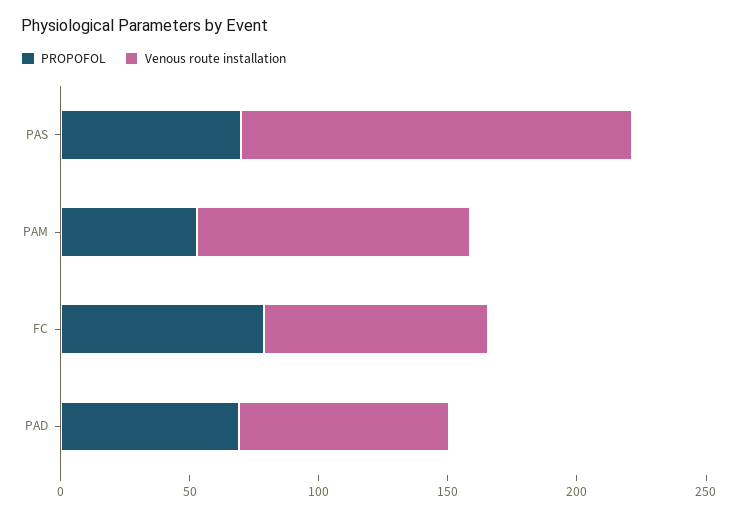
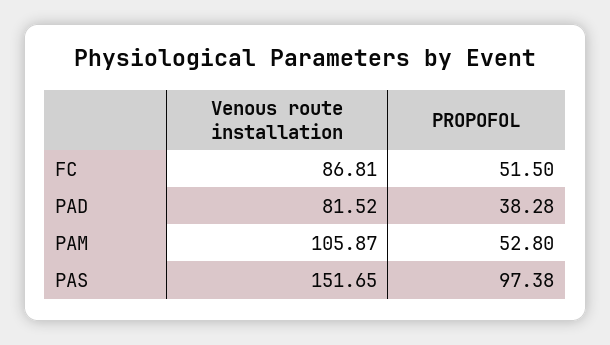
PROPOFOL, PAS: 70 -> 97.38
PROPOFOL, FC: 80 -> 51.5
PROPOFOL, PAD: 70 -> 38.28

